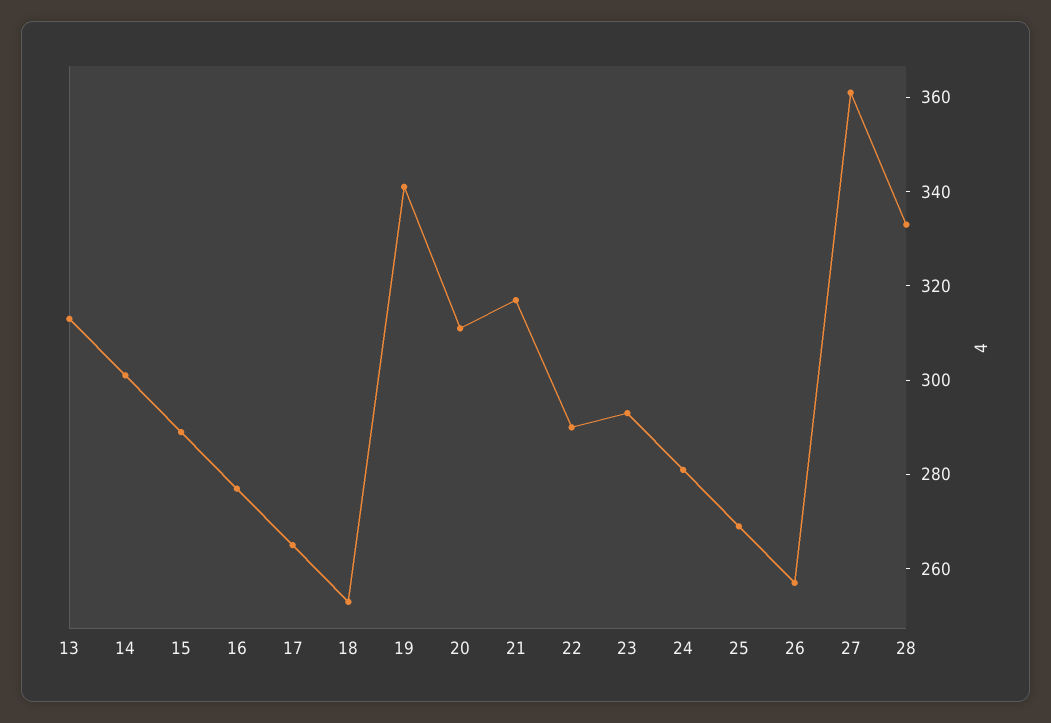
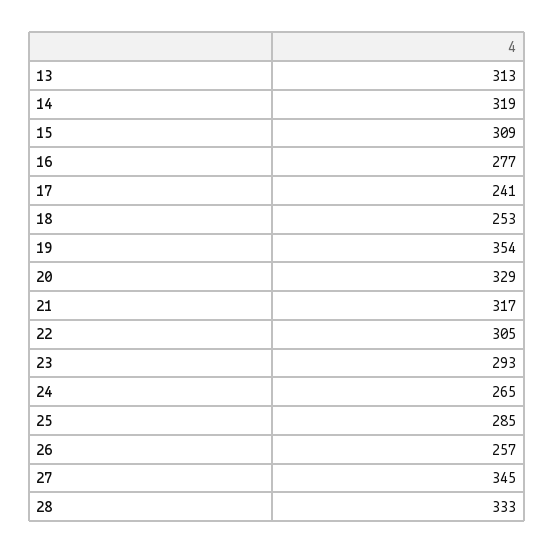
14: 300 -> 319
15: 290 -> 309
17: 265 -> 241
19: 340 -> 354
20: 310 -> 329
22: 290 -> 305
24: 280 -> 265
25: 270 -> 285
27: 360 -> 345

